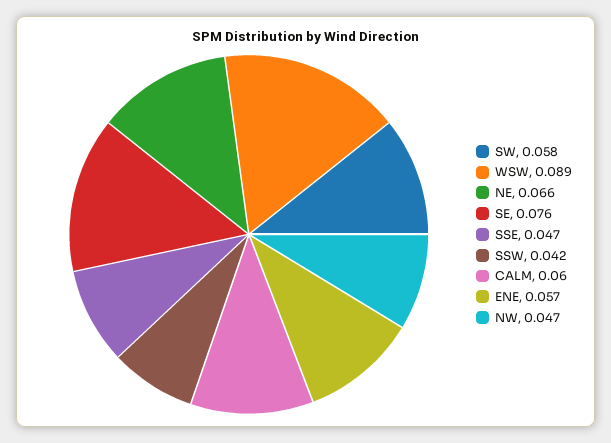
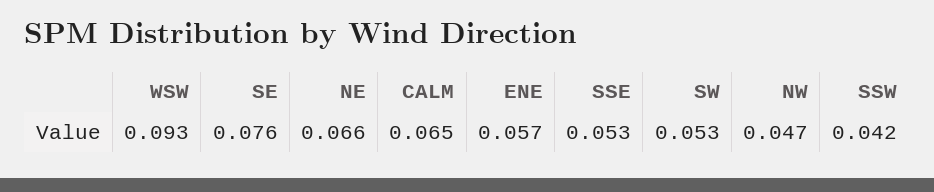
SW: 0.058 -> 0.053
WSW: 0.089 -> 0.093
SSE: 0.047 -> 0.053
CALM: 0.06 -> 0.065

